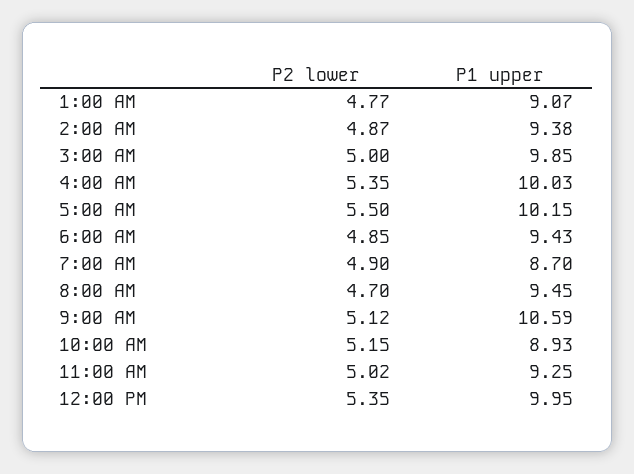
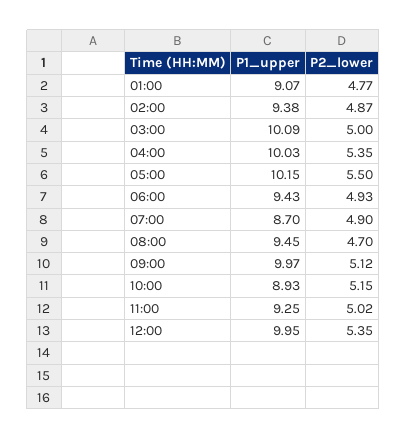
P1 upper, 3:00 AM: 9.85 -> 10.09
P2 lower, 6:00 AM: 4.85 -> 4.93
P1 upper, 9:00 AM: 10.59 -> 9.97

